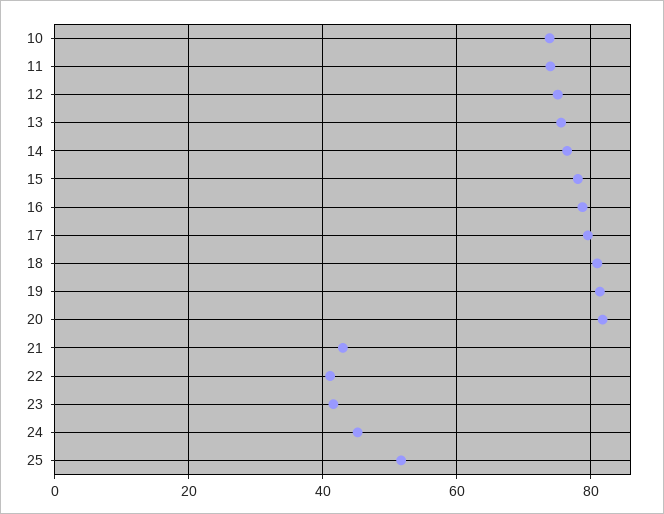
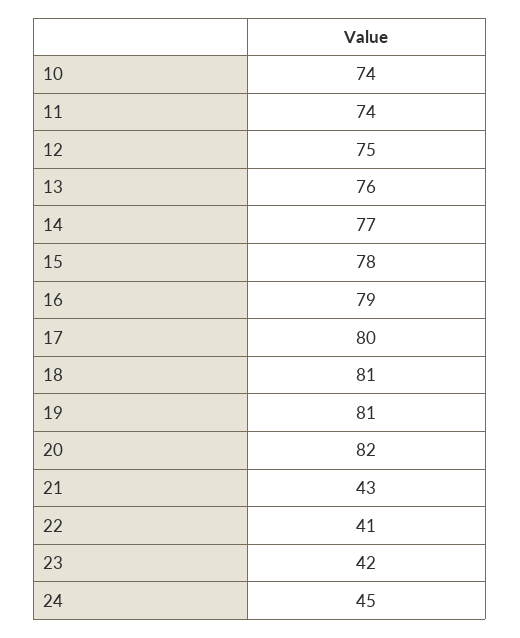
25: 52 -> none

